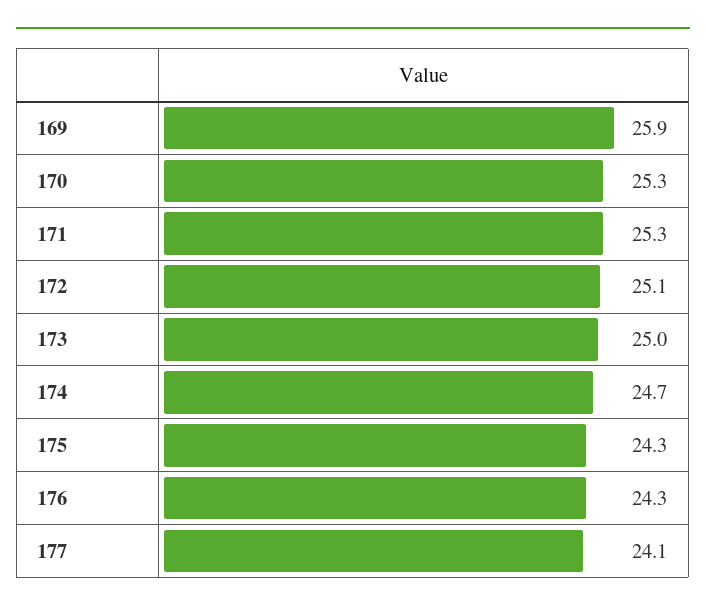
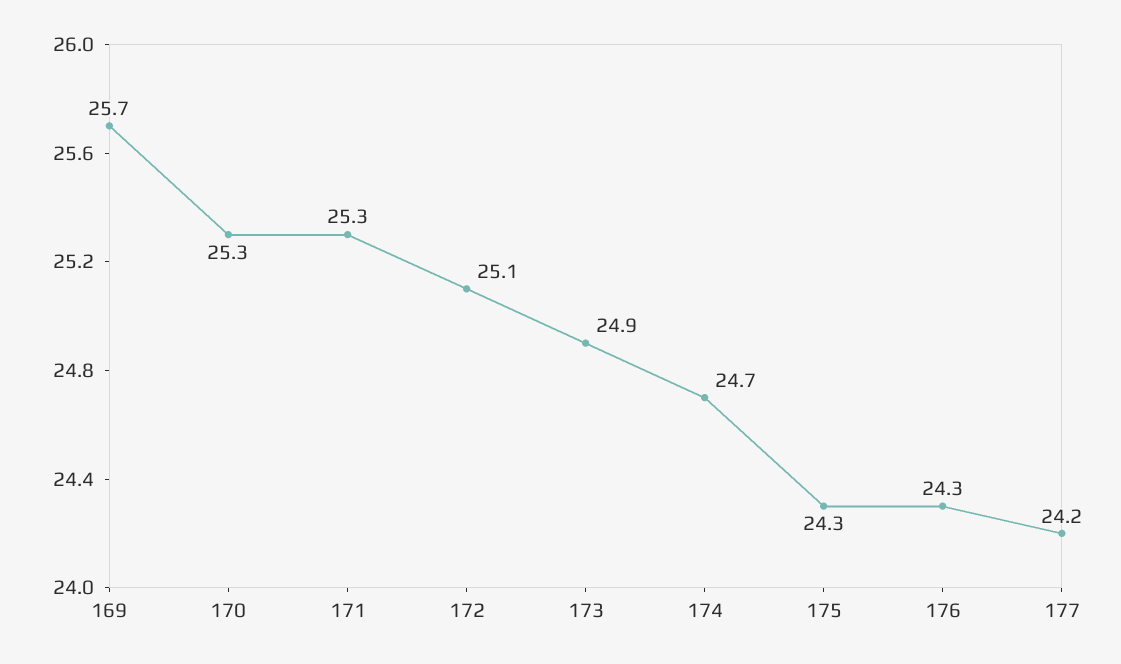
169: 25.9 -> 25.7
173: 25 -> 24.9
177: 24.1 -> 24.2

